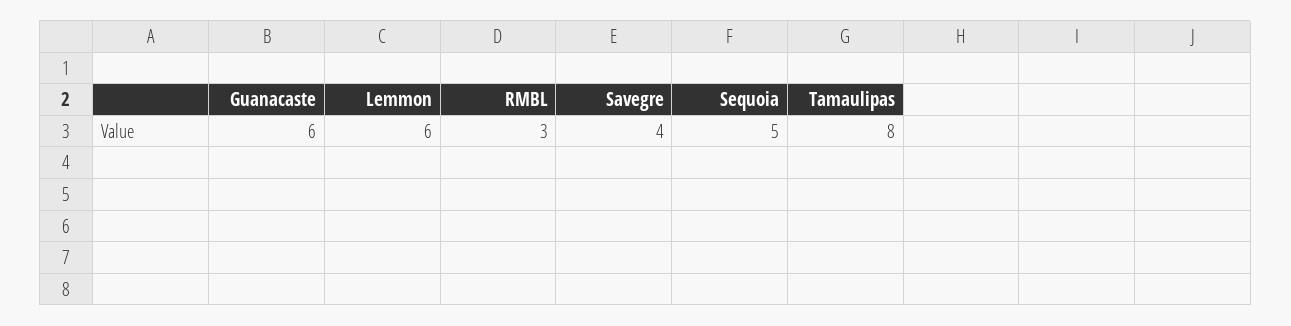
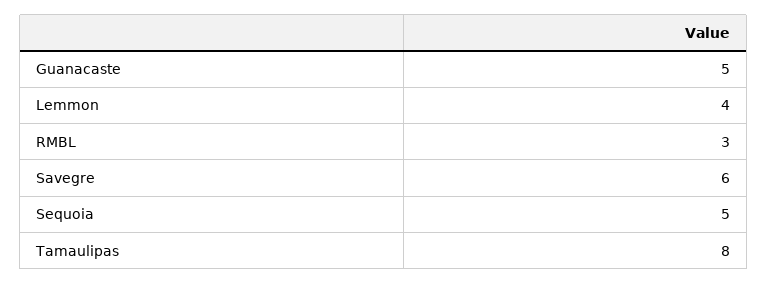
Guanacaste: 6 -> 5
Lemmon: 6 -> 4
Savegre: 4 -> 6

